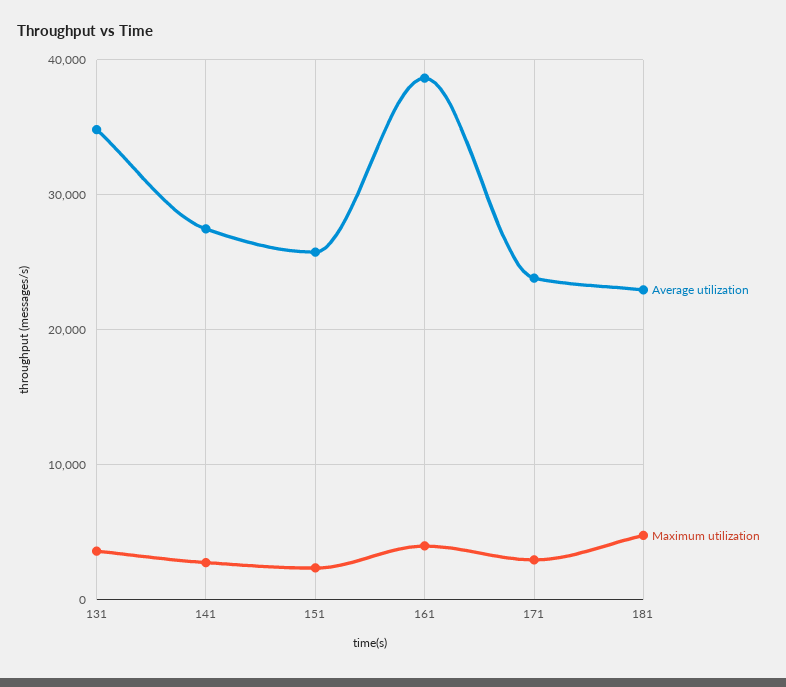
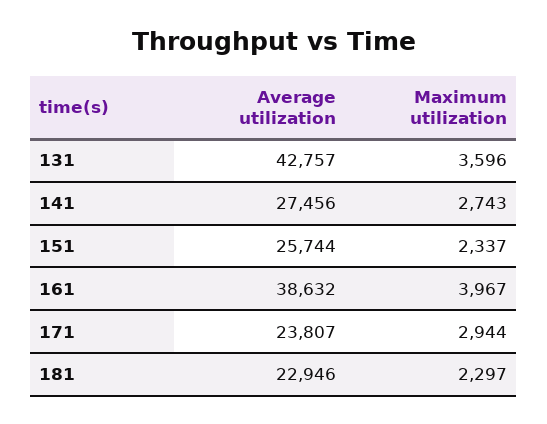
Average utilization, 131: 35000 -> 42757
Maximum utilization, 181: 5000 -> 2297

